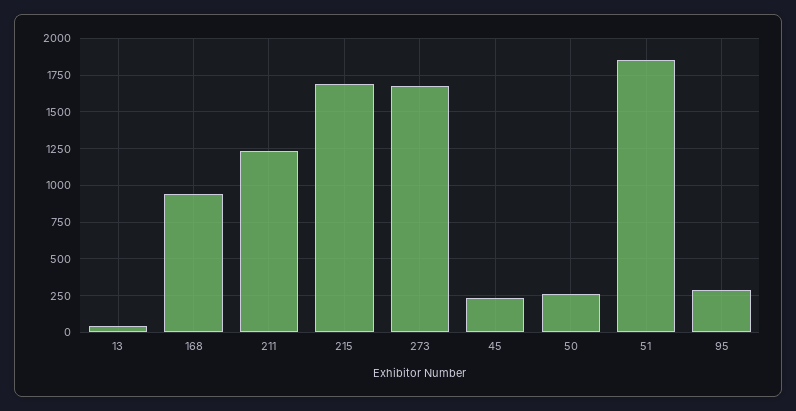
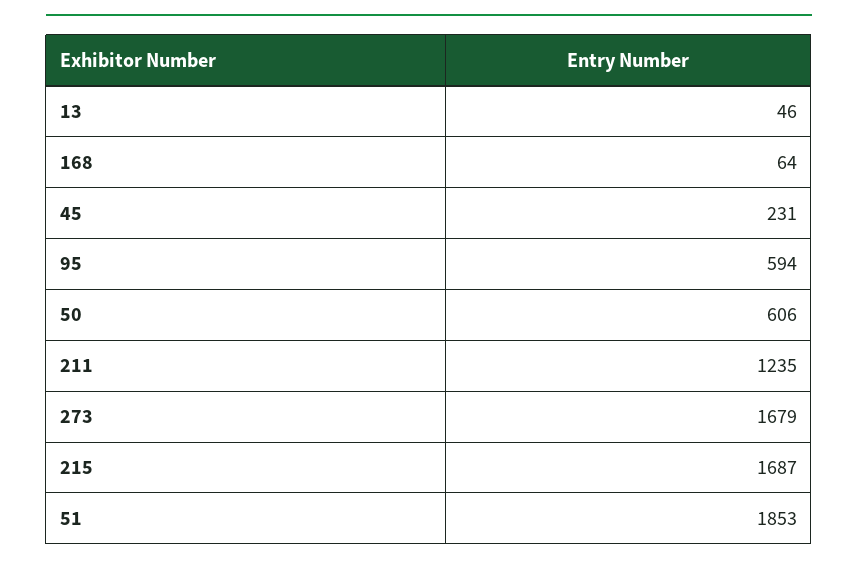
168: 950 -> 64
50: 250 -> 606
95: 300 -> 594

